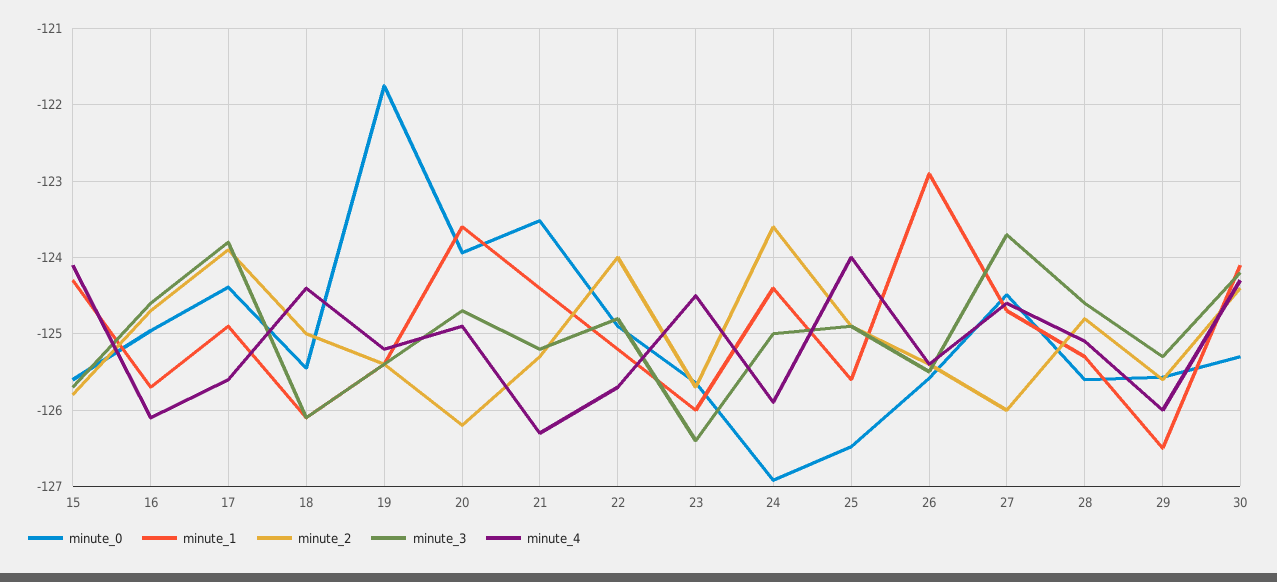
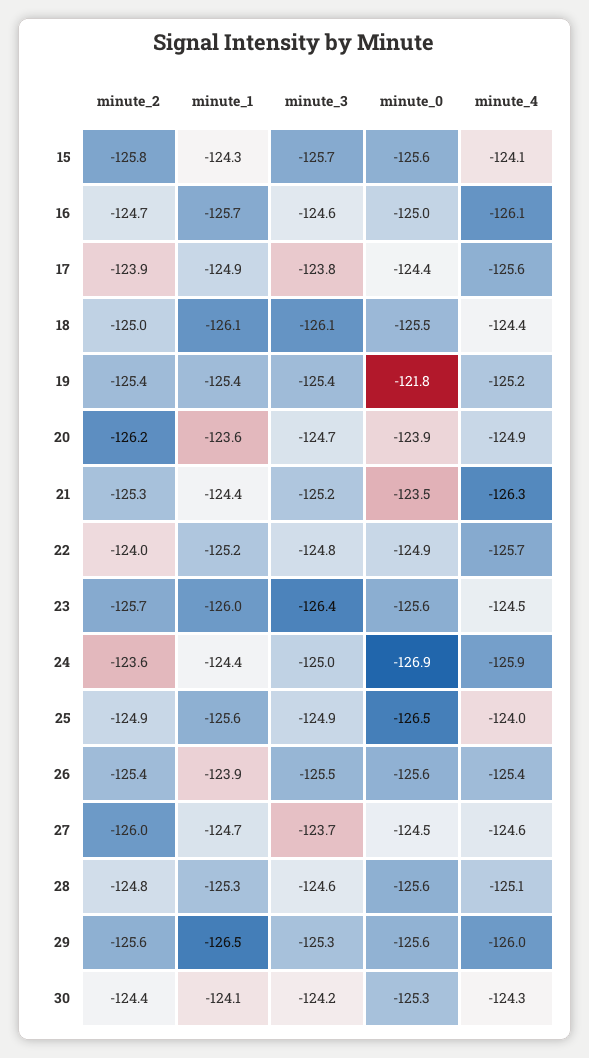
minute_1, 26: -122.9 -> -123.9

